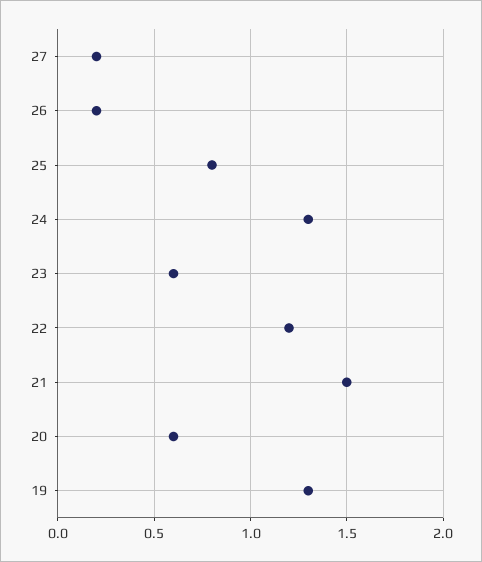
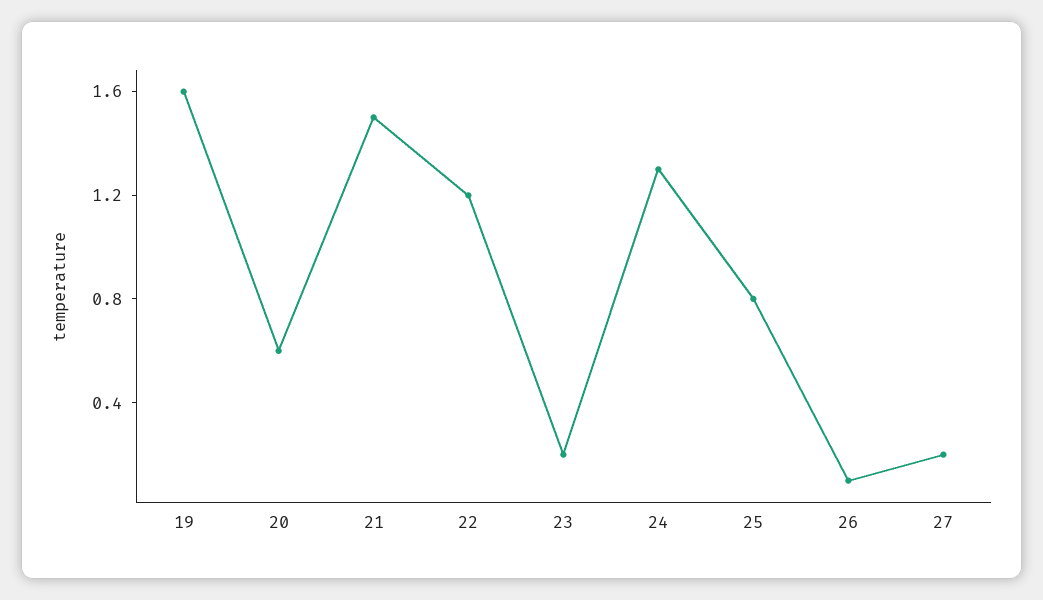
26: 0.2 -> 0.1
23: 0.6 -> 0.2
19: 1.3 -> 1.6

